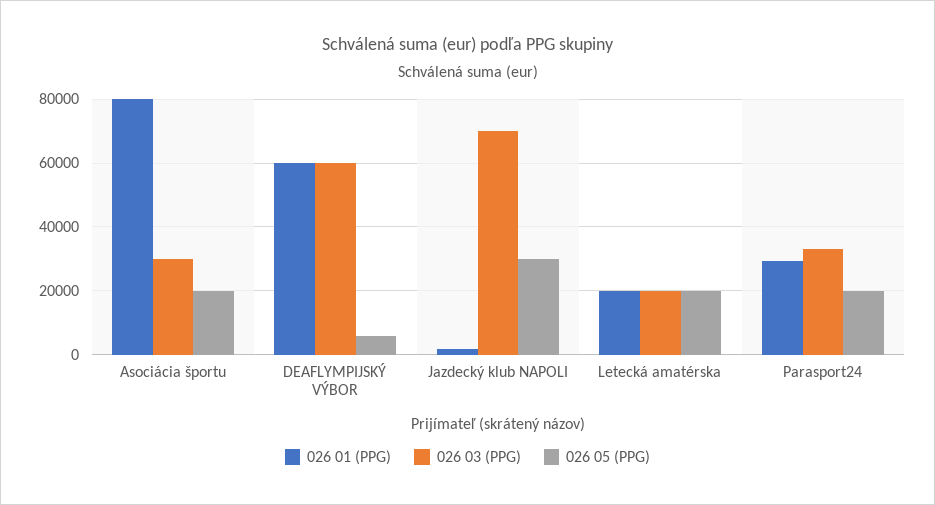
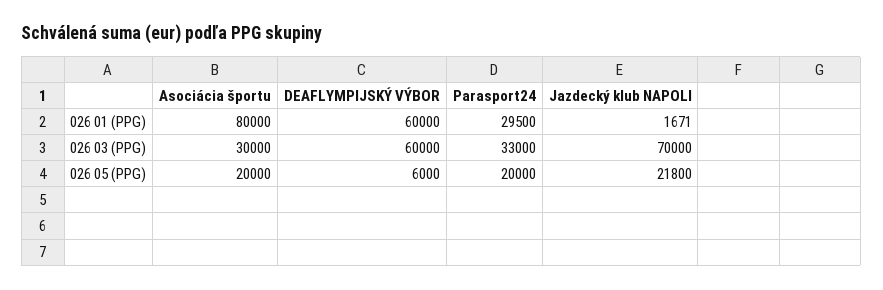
026 05 (PPG), Jazdecký klub NAPOLI: 30000 -> 21800
026 01 (PPG), Letecká amatérska: 20000 -> none
026 03 (PPG), Letecká amatérska: 20000 -> none
026 05 (PPG), Letecká amatérska: 20000 -> none

